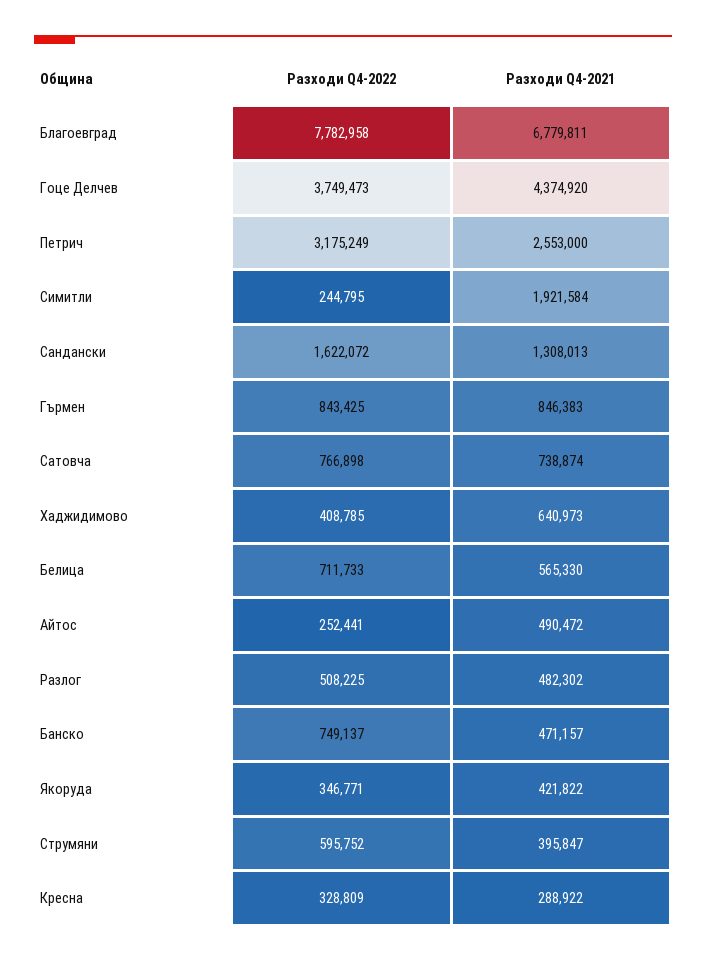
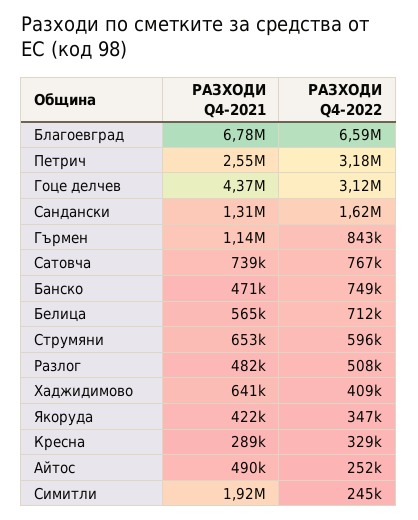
Разходи Q4-2022, Благоевград: 7782958 -> 6590000
Разходи Q4-2022, Гоце Делчев: 3749473 -> 3120000
Разходи Q4-2021, Гърмен: 846383 -> 1140000
Разходи Q4-2021, Струмяни: 395847 -> 653000

